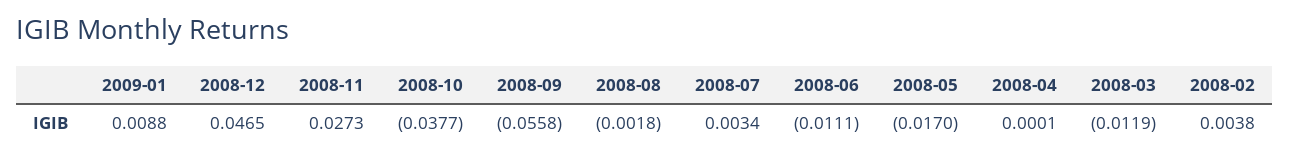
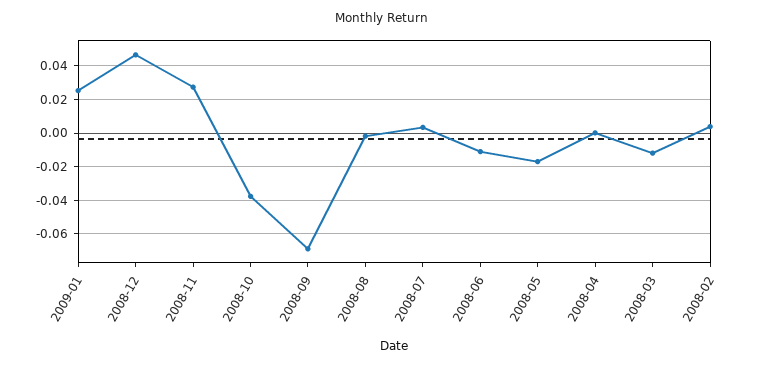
2009-01: 0.0088 -> 0.025
2008-09: -0.0558 -> -0.07

